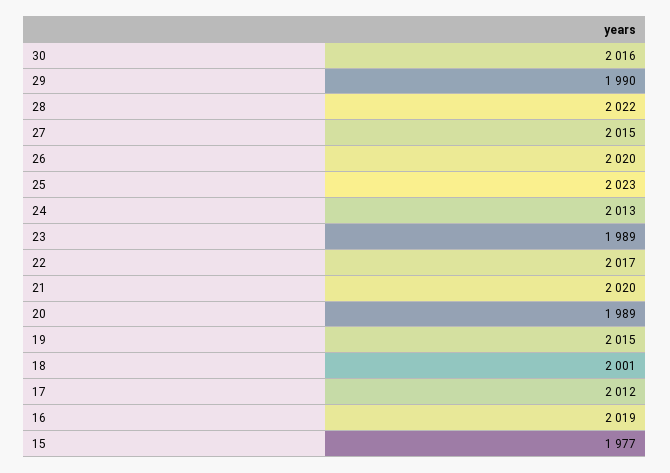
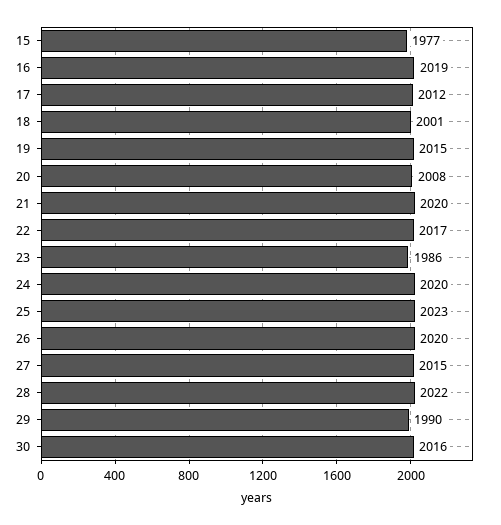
24: 2013 -> 2020
23: 1989 -> 1986
20: 1989 -> 2008

